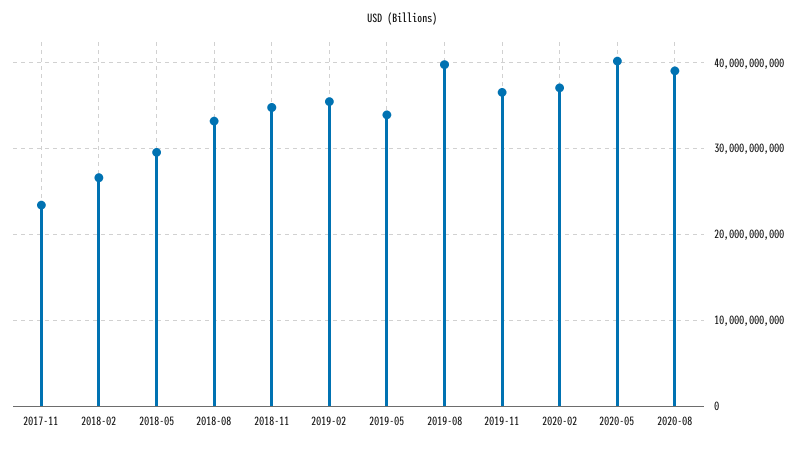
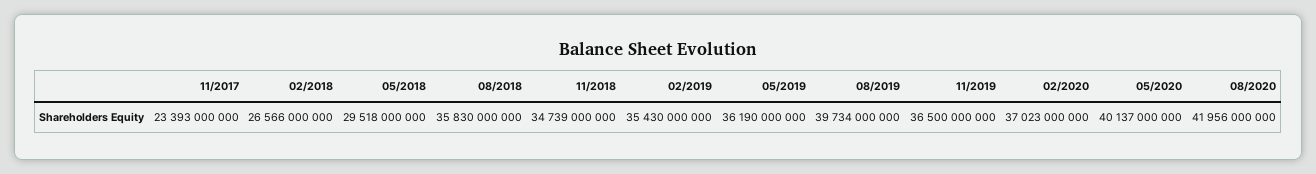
2018-08: 33000000000 -> 35830000000
2019-05: 34000000000 -> 36190000000
2020-08: 39000000000 -> 41956000000

